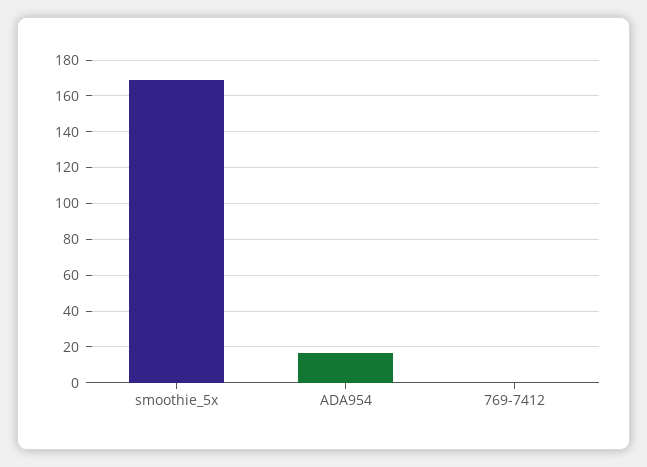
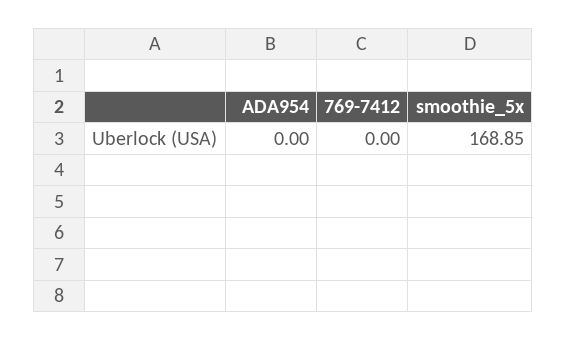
ADA954: 15 -> 0

